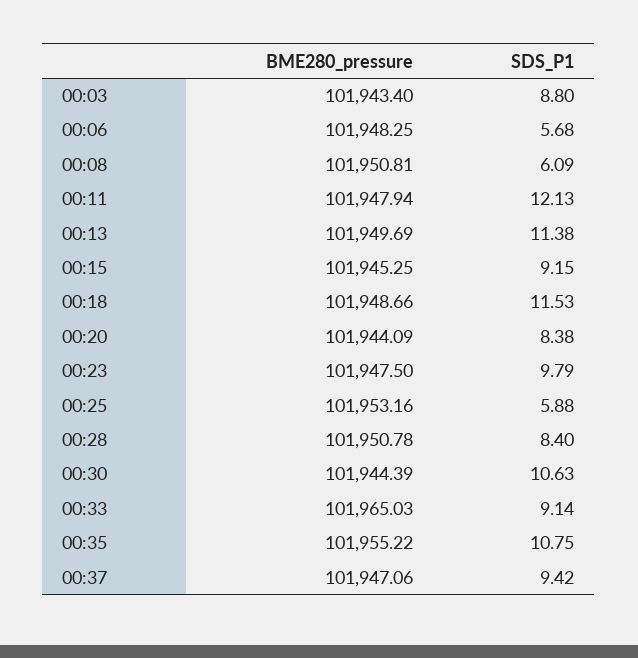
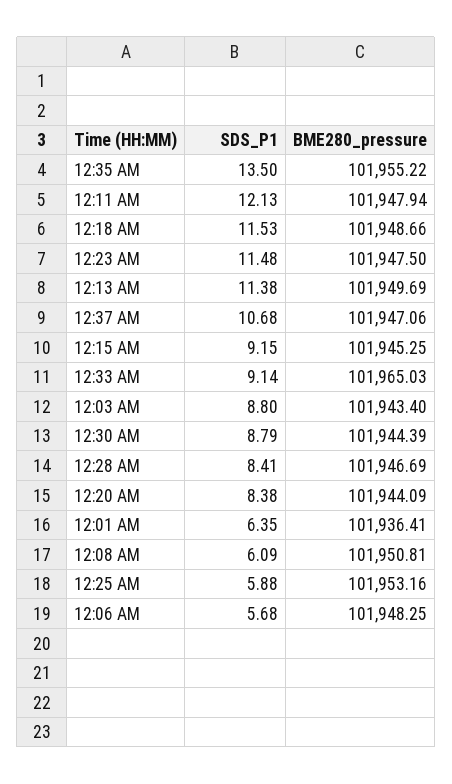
SDS_P1, 00:23: 9.79 -> 11.48
BME280_pressure, 00:28: 101950.78 -> 101946.69
SDS_P1, 00:28: 8.4 -> 8.41
SDS_P1, 00:30: 10.63 -> 8.79
SDS_P1, 00:35: 10.75 -> 13.5
SDS_P1, 00:37: 9.42 -> 10.68
SDS_P1, 12:01 AM: none -> 6.35
BME280_pressure, 12:01 AM: none -> 101936.41

